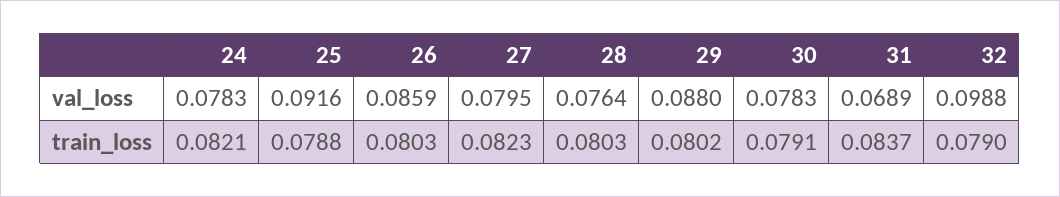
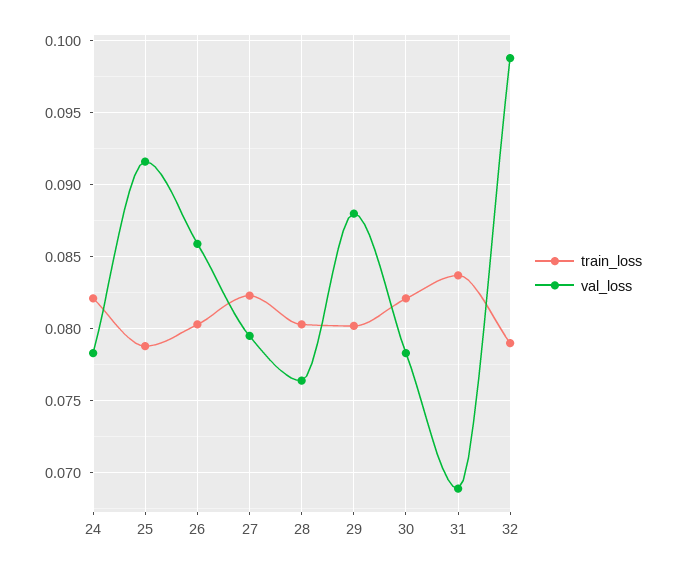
train_loss, 30: 0.0791 -> 0.082

